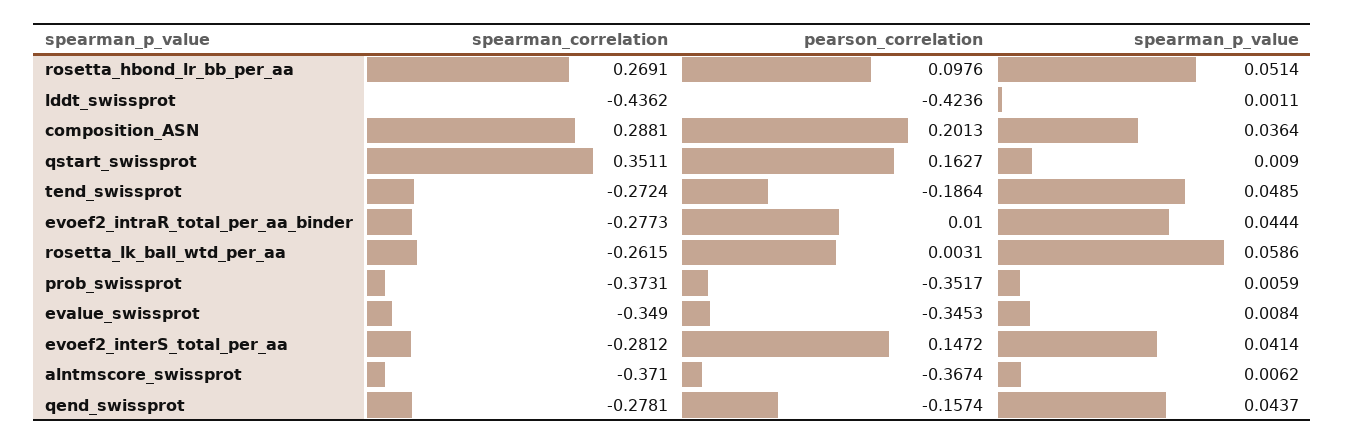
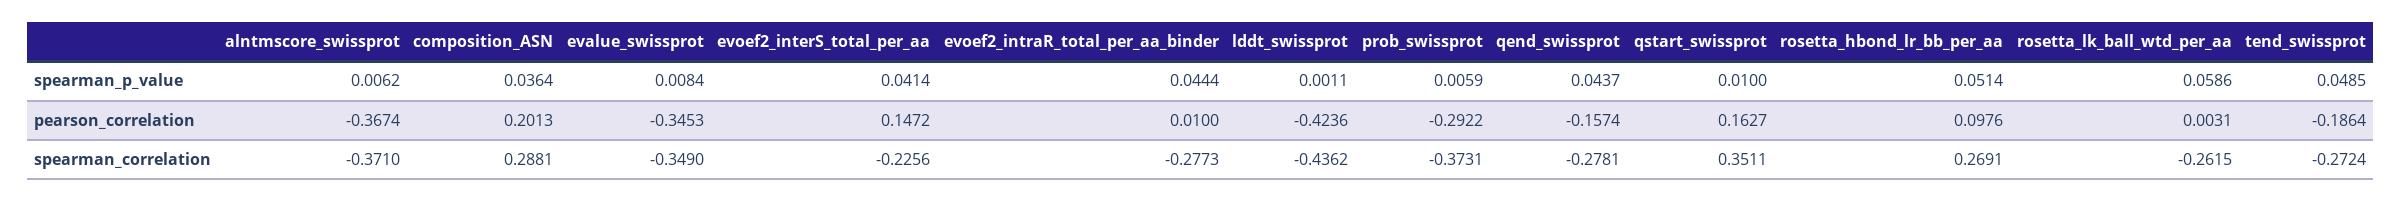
spearman_p_value, qstart_swissprot: 0.009 -> 0.01
pearson_correlation, prob_swissprot: -0.3517 -> -0.2922
spearman_correlation, evoef2_interS_total_per_aa: -0.2812 -> -0.2256

